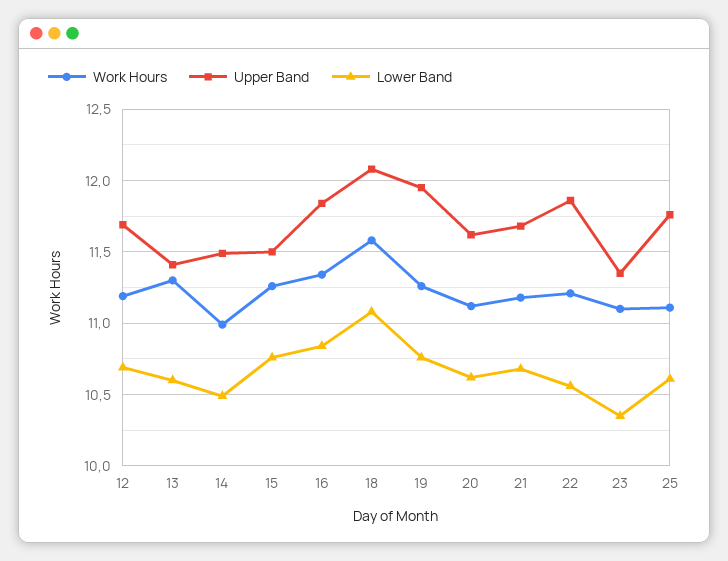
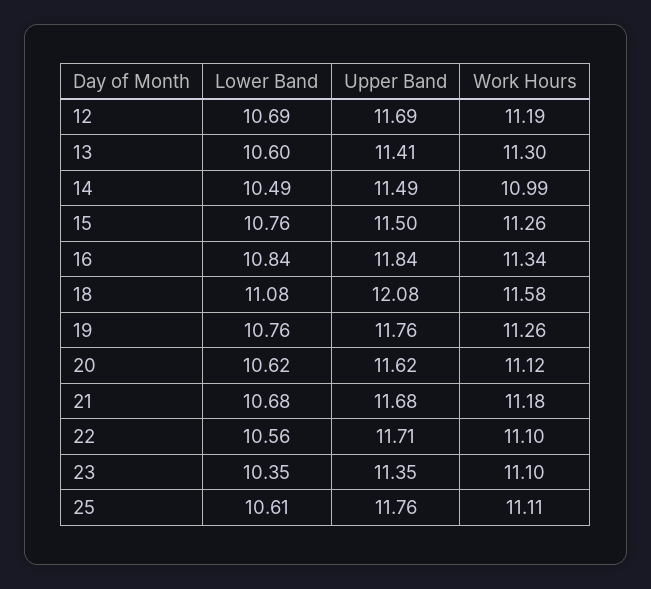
Upper Band, 19: 11.95 -> 11.76
Work Hours, 22: 11.2 -> 11.1
Upper Band, 22: 11.85 -> 11.71

